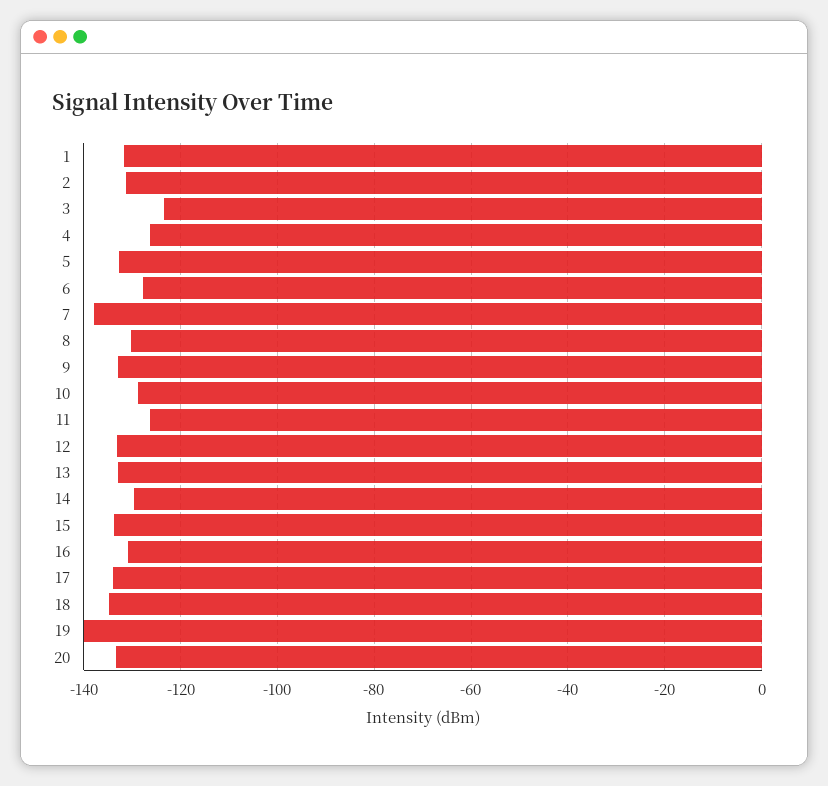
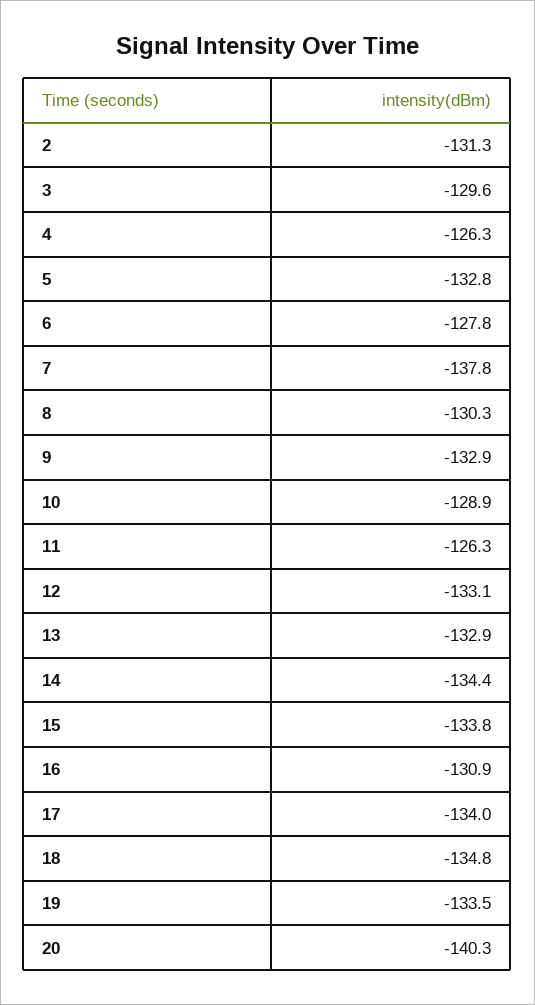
1: -132 -> none
3: -124 -> -129.6
14: -130 -> -134.4
19: -140 -> -133.5
20: -134 -> -140.3

